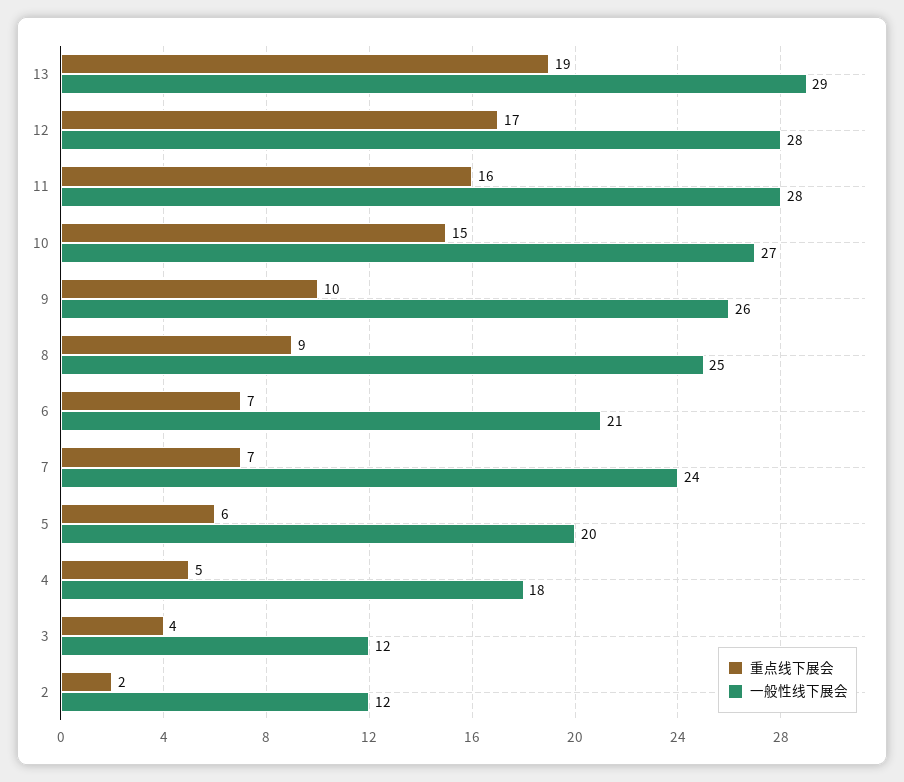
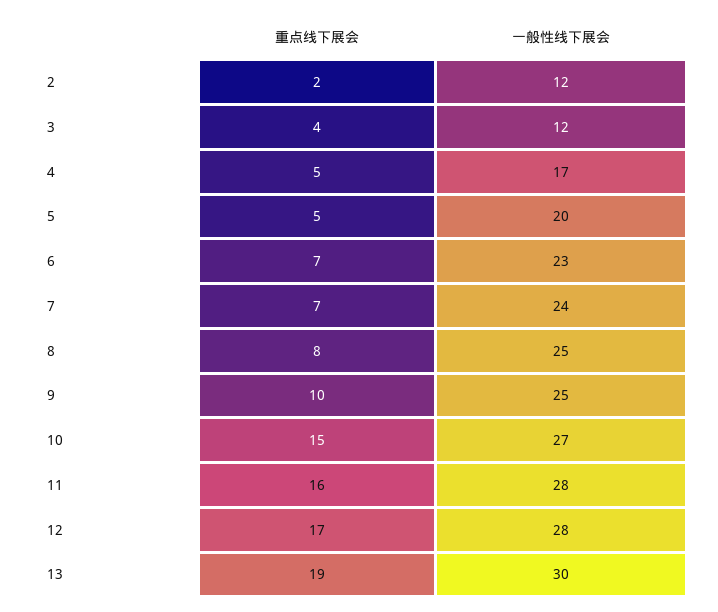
一般性线下展会, 13: 29 -> 30
一般性线下展会, 9: 26 -> 25
重点线下展会, 8: 9 -> 8
一般性线下展会, 6: 21 -> 23
重点线下展会, 5: 6 -> 5
一般性线下展会, 4: 18 -> 17

